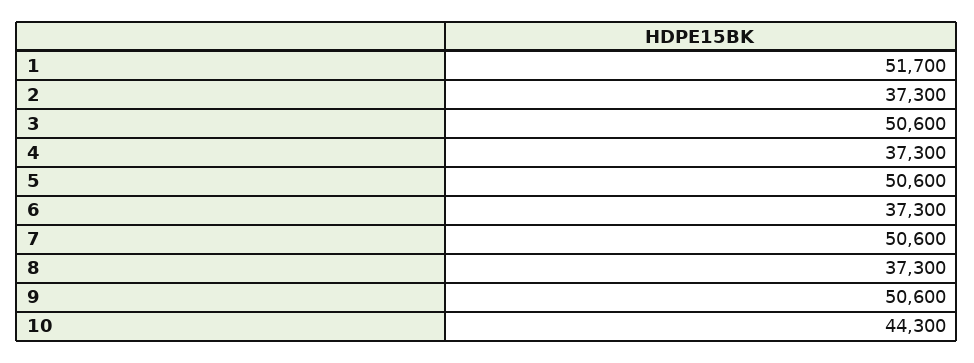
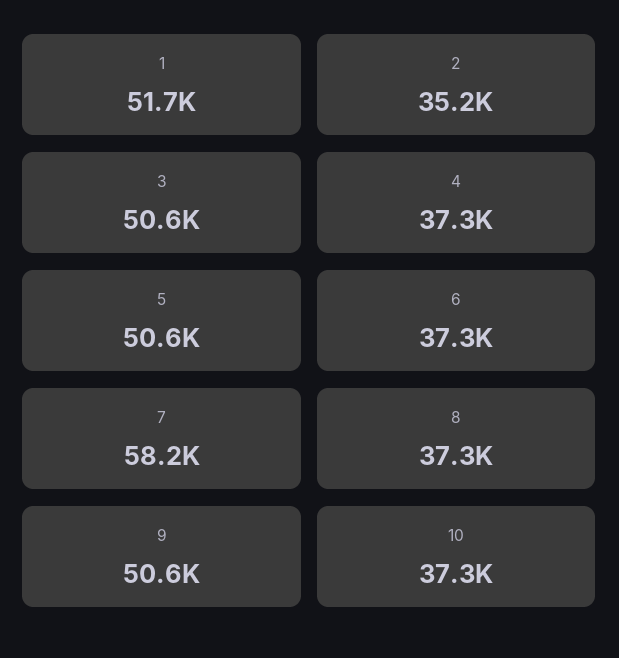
2: 37300 -> 35200
7: 50600 -> 58200
10: 44300 -> 37300

